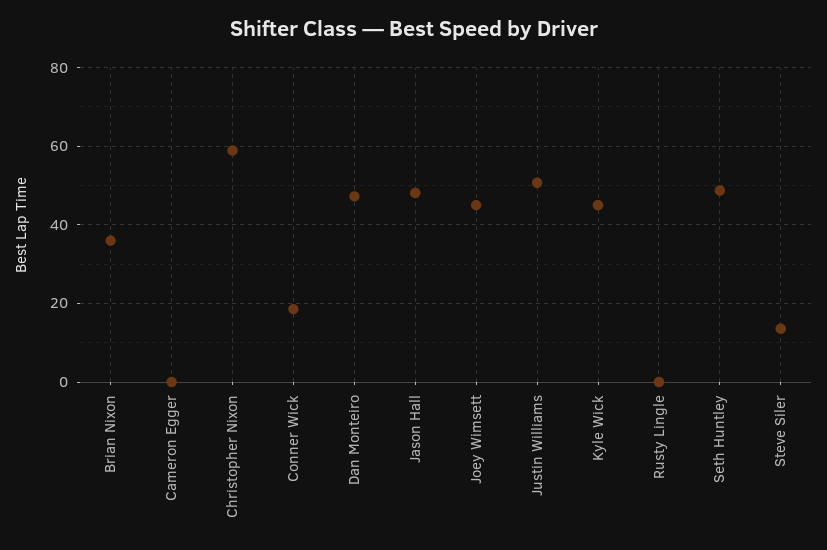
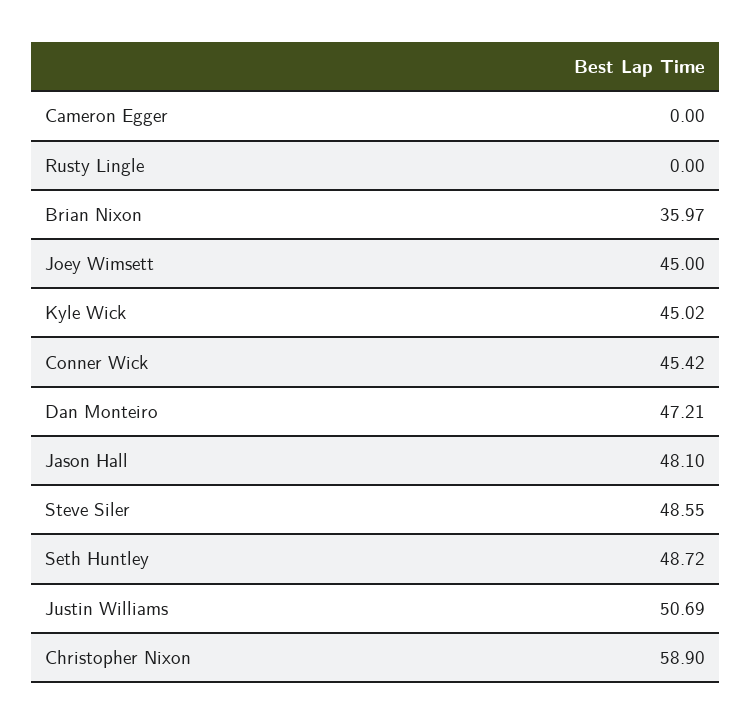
Conner Wick: 18 -> 45.42
Steve Siler: 14 -> 48.55

